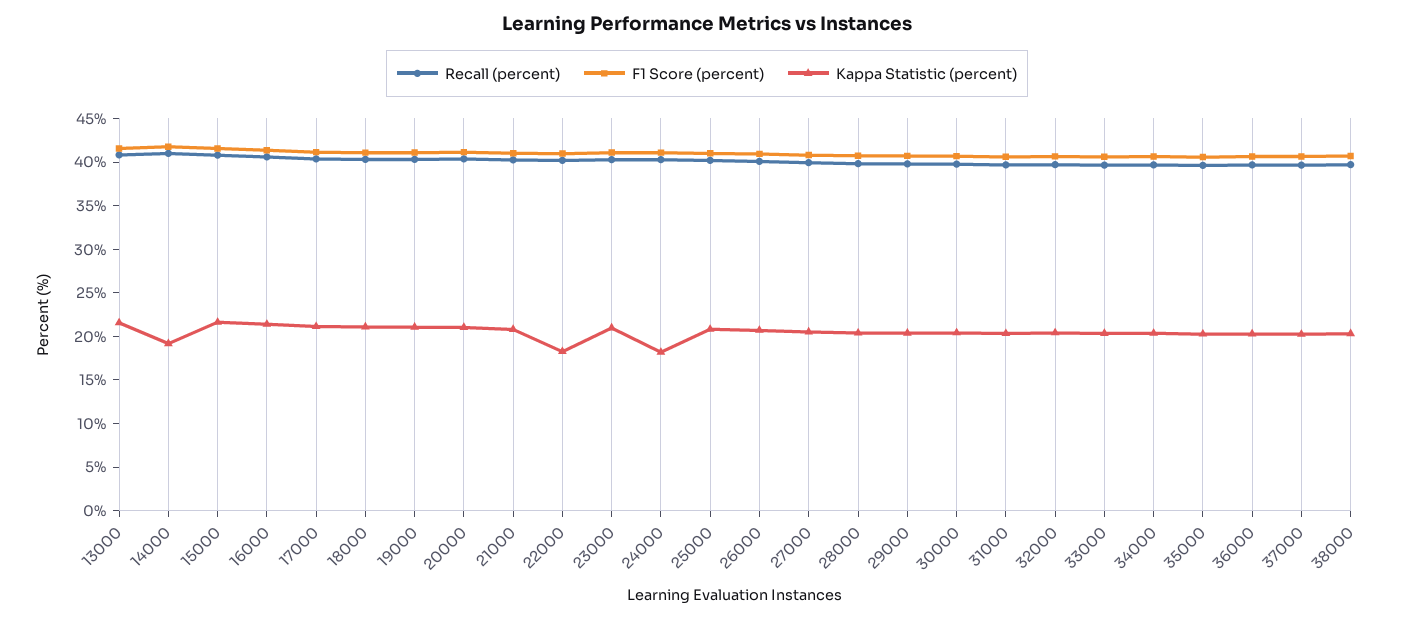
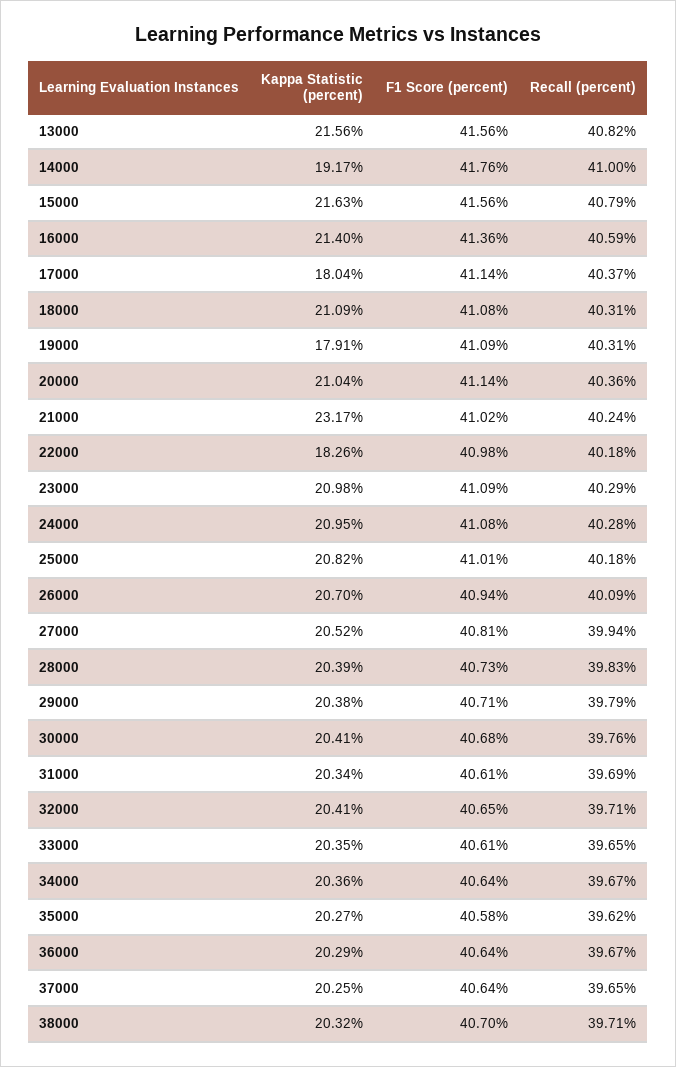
Kappa Statistic (percent), 17000: 21 -> 18.04
Kappa Statistic (percent), 19000: 21 -> 17.91
Kappa Statistic (percent), 21000: 21 -> 23.17
Kappa Statistic (percent), 24000: 18 -> 20.95

